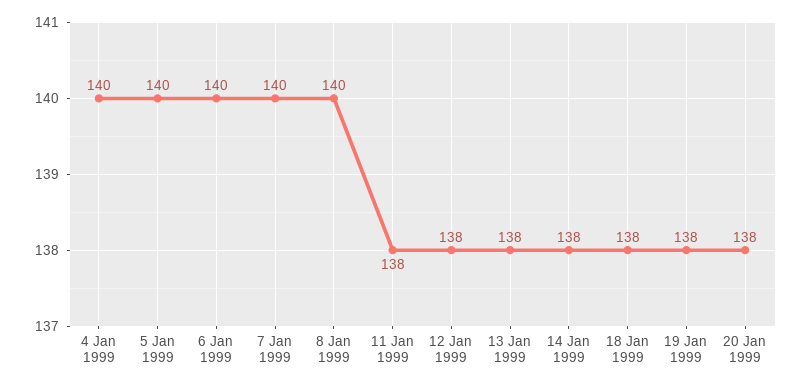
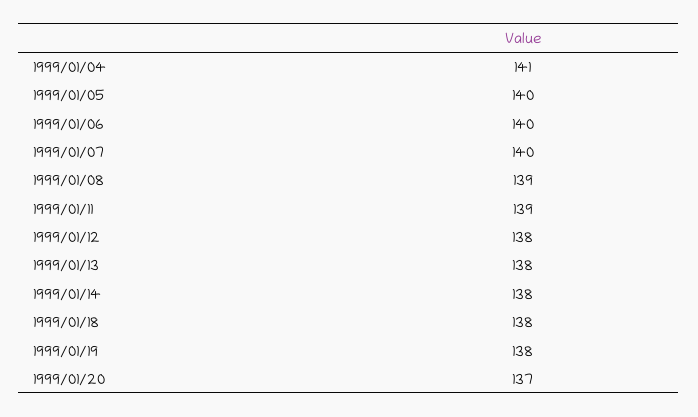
4 Jan 1999: 140 -> 141
8 Jan 1999: 140 -> 139
11 Jan 1999: 138 -> 139
20 Jan 1999: 138 -> 137

